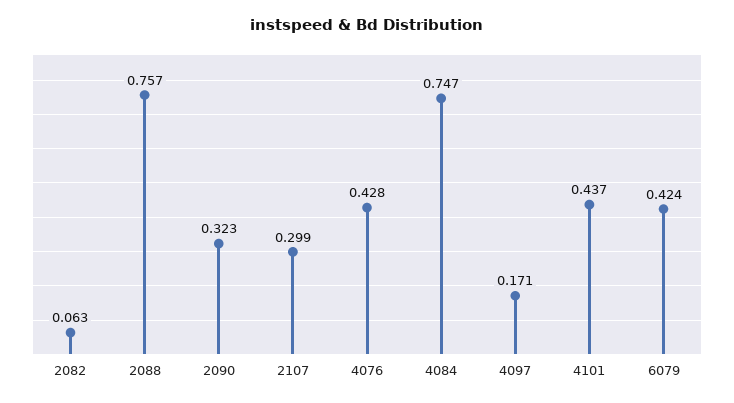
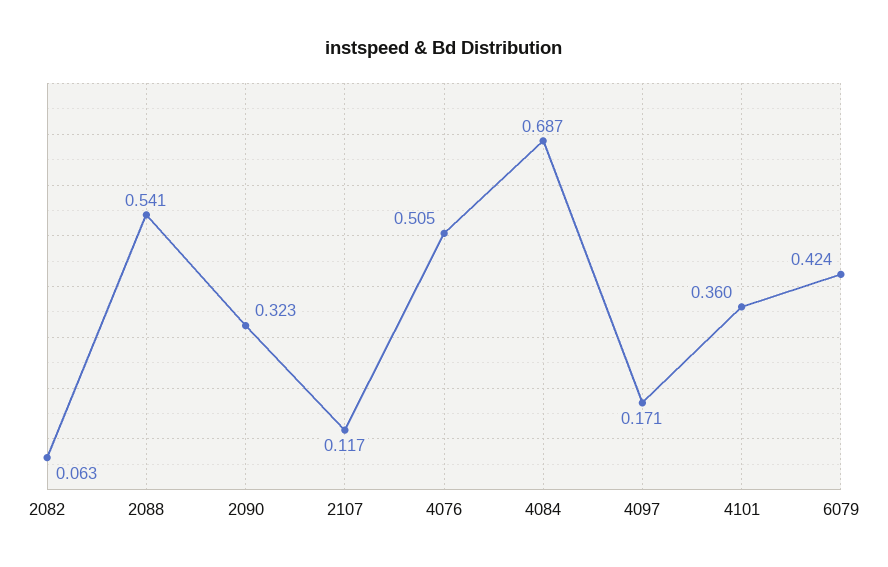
2088: 0.757 -> 0.541
2107: 0.299 -> 0.117
4076: 0.428 -> 0.505
4084: 0.747 -> 0.687
4101: 0.437 -> 0.36

